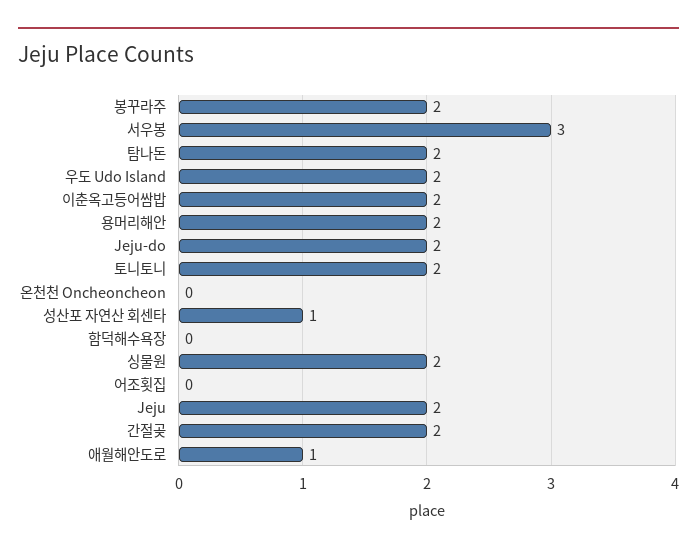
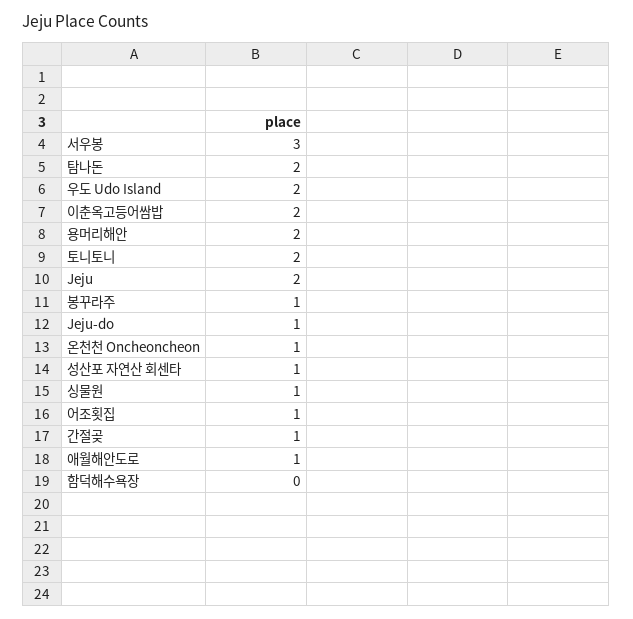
봉꾸라주: 2 -> 1
Jeju-do: 2 -> 1
온천천 Oncheoncheon: 0 -> 1
싱물원: 2 -> 1
어조횟집: 0 -> 1
간절곶: 2 -> 1

